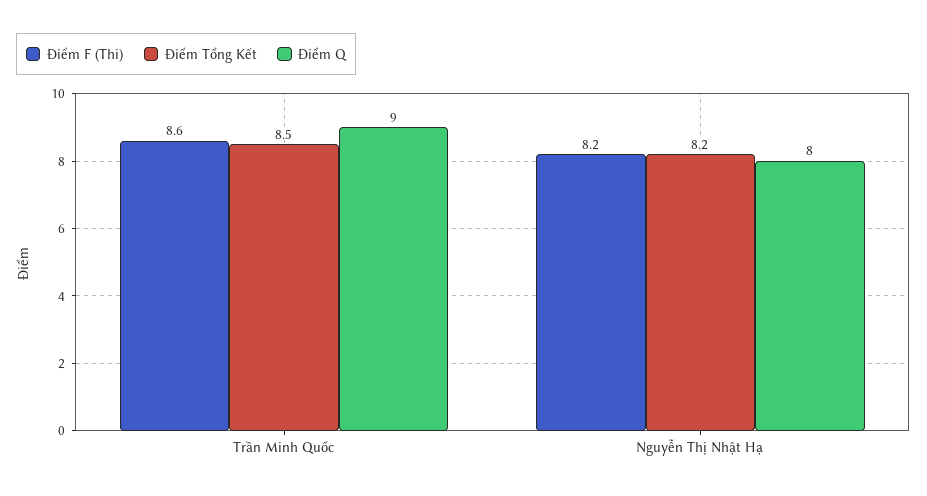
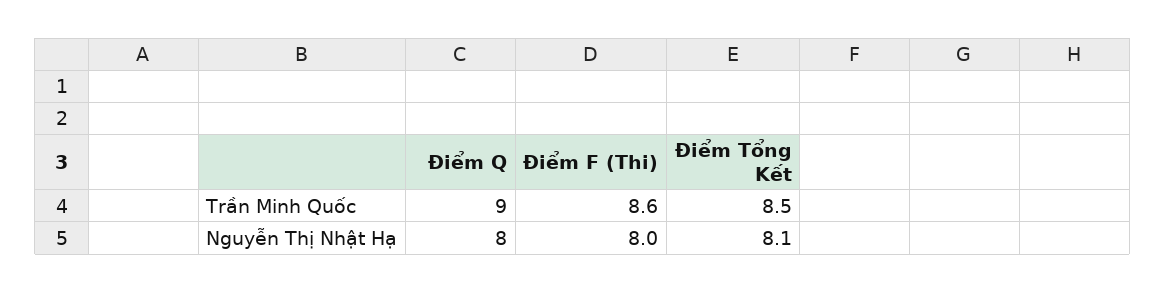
Điểm F (Thi), Nguyễn Thị Nhật Hạ: 8.2 -> 8
Điểm Tổng Kết, Nguyễn Thị Nhật Hạ: 8.2 -> 8.1

